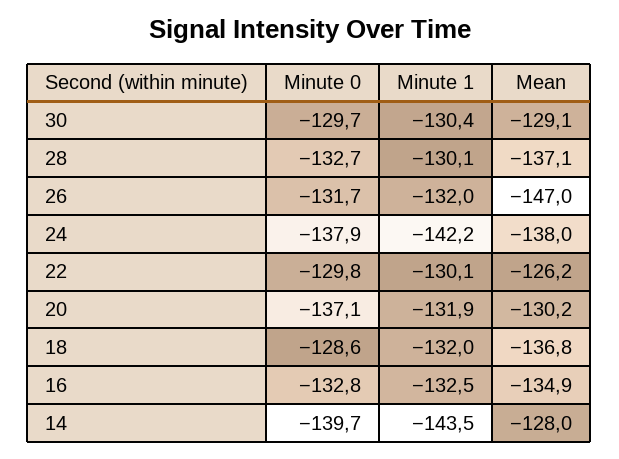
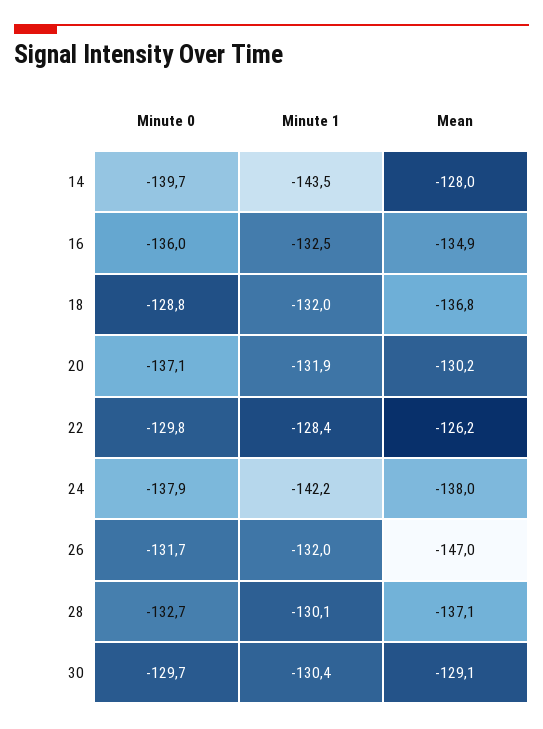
Minute 1, 22: -130.1 -> -128.4
Minute 0, 18: -128.6 -> -128.8
Minute 0, 16: -132.8 -> -136

